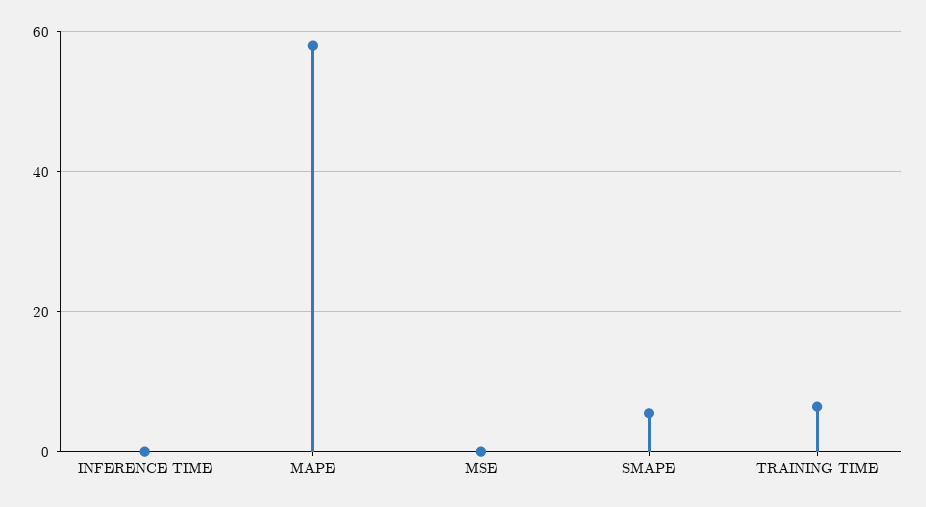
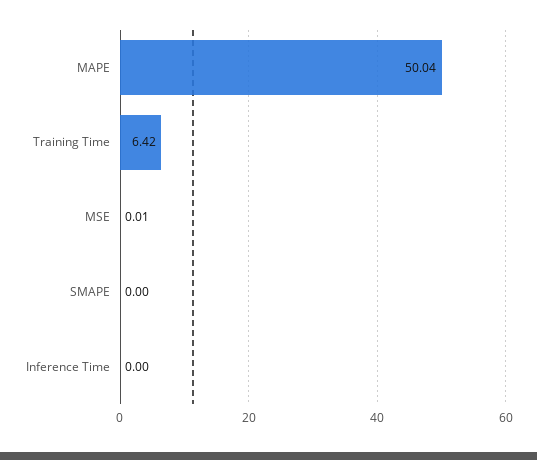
MAPE: 58 -> 50.04
SMAPE: 6 -> 0

